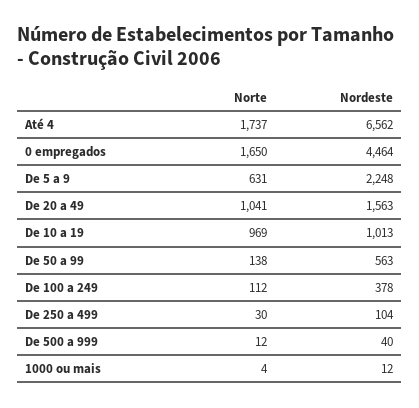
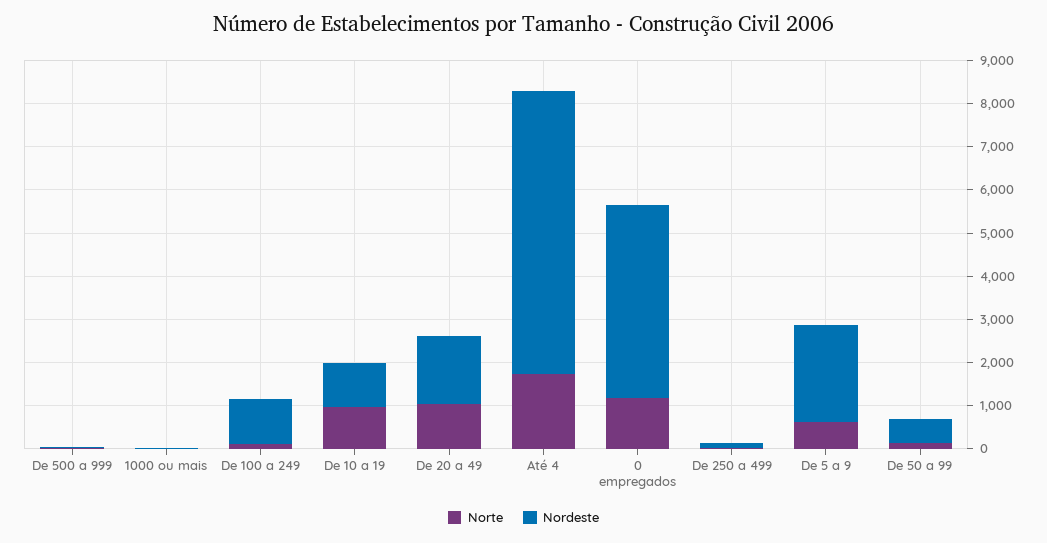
Norte, 0 empregados: 1650 -> 1200
Nordeste, De 100 a 249: 378 -> 1000

